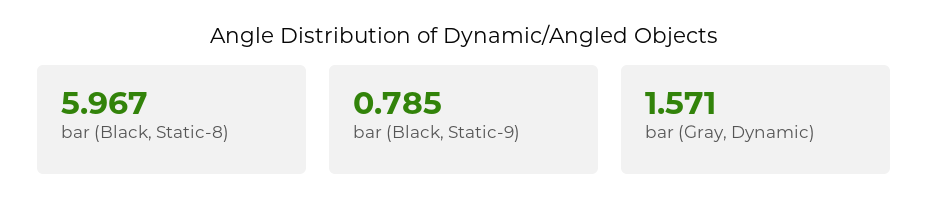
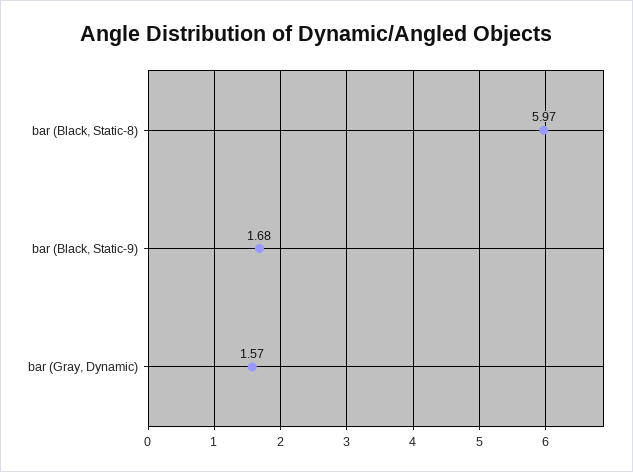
bar (Black, Static-9): 0.785 -> 1.68

